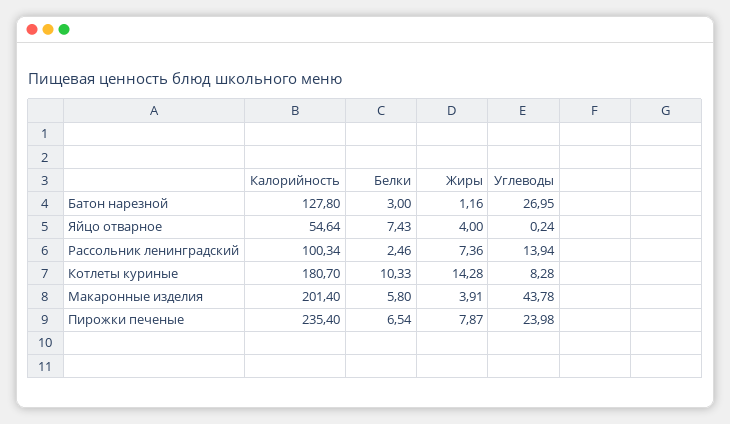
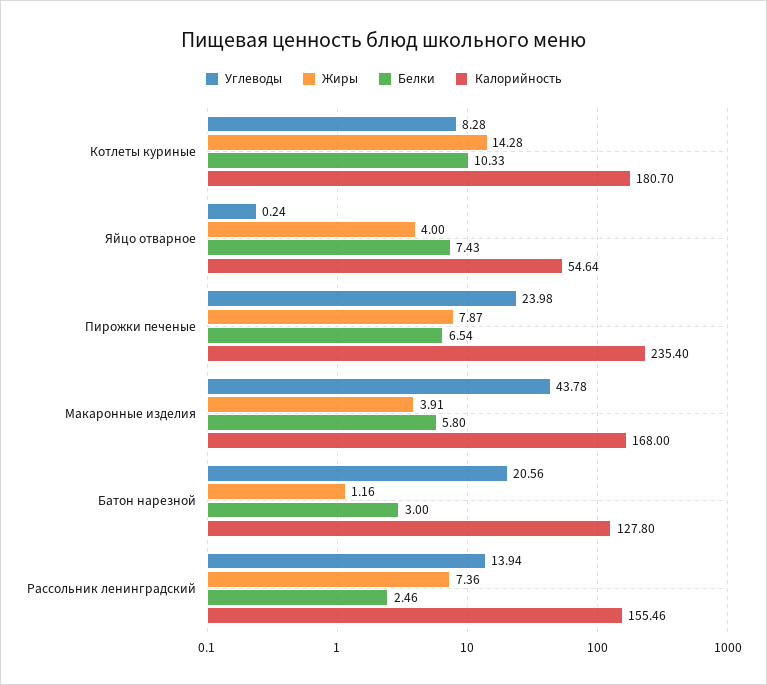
Углеводы, Батон нарезной: 26.95 -> 20.56
Калорийность, Рассольник ленинградский: 100.34 -> 155.46
Калорийность, Макаронные изделия: 201.4 -> 168

